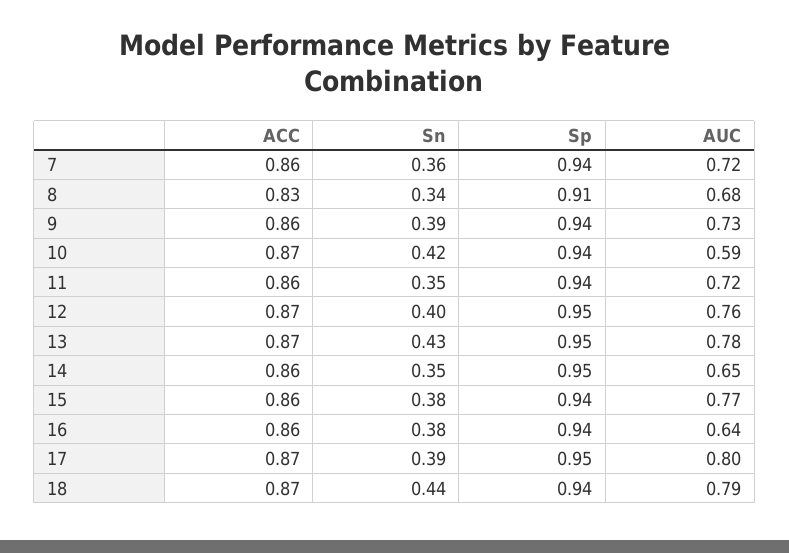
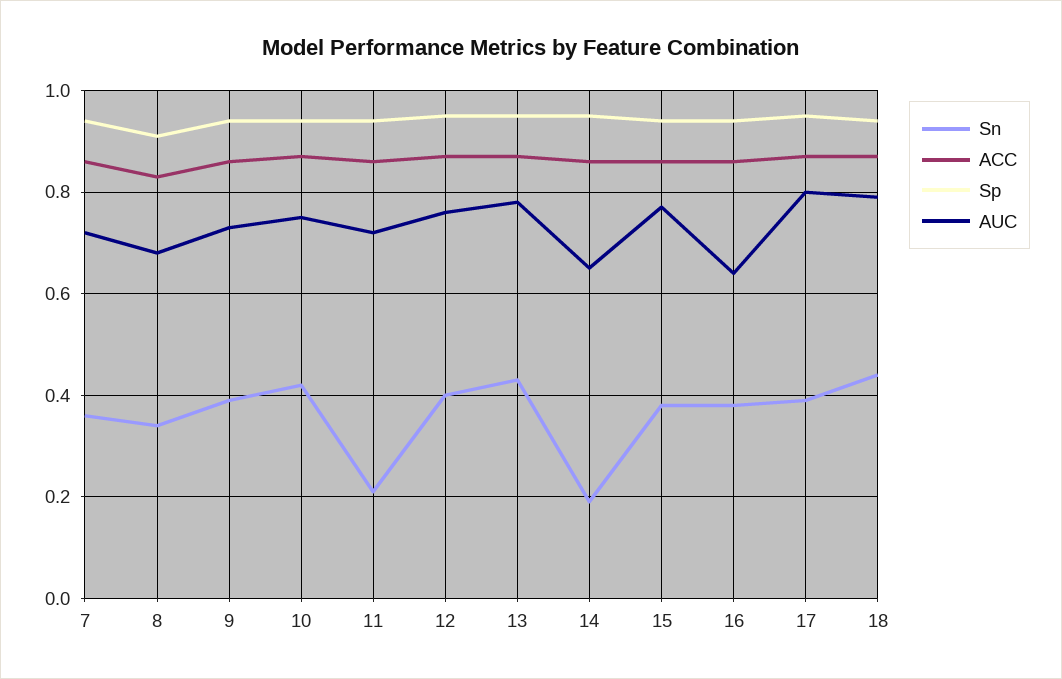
AUC, 10: 0.59 -> 0.75
Sn, 11: 0.35 -> 0.2
Sn, 14: 0.35 -> 0.2

